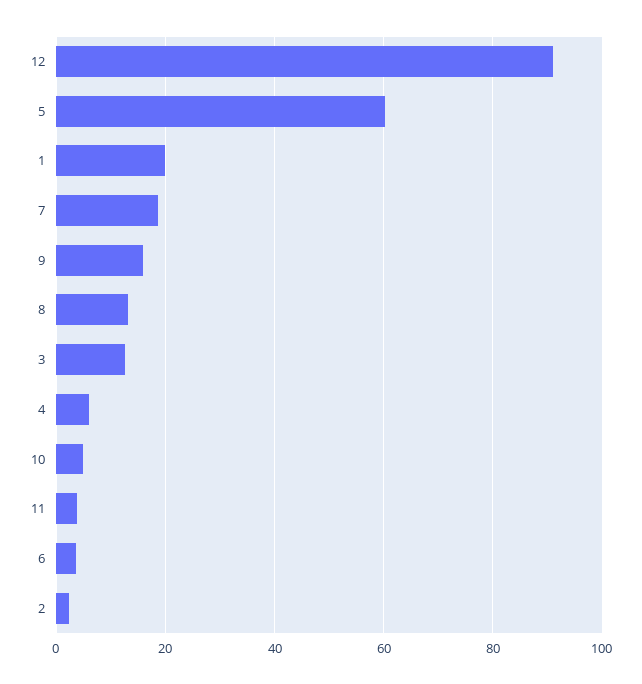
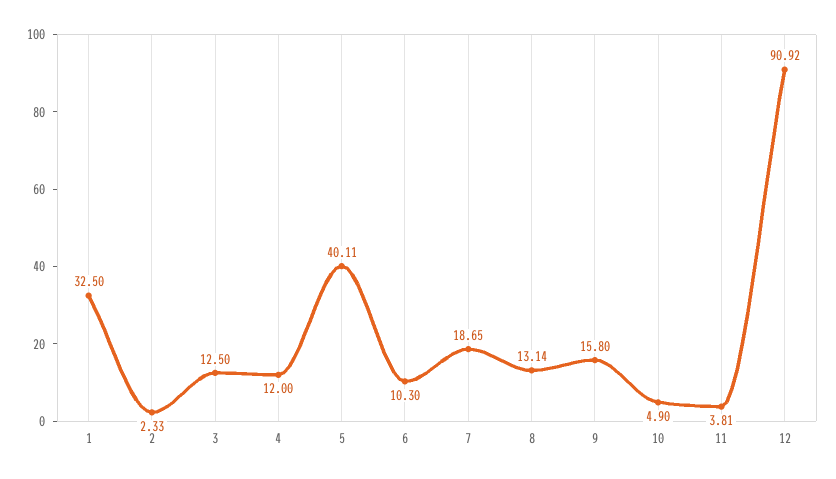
5: 60 -> 40.11
1: 20 -> 32.5
4: 6 -> 12
6: 4 -> 10.3

